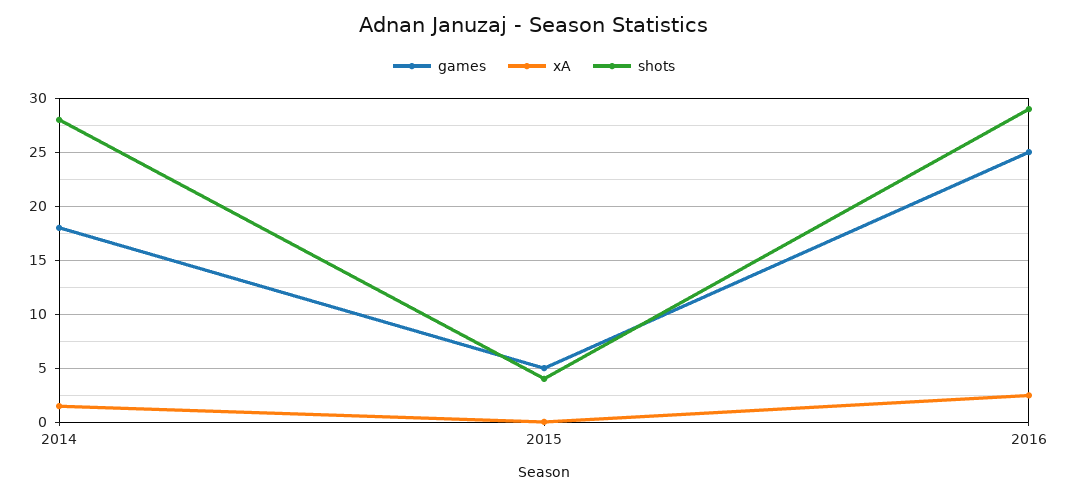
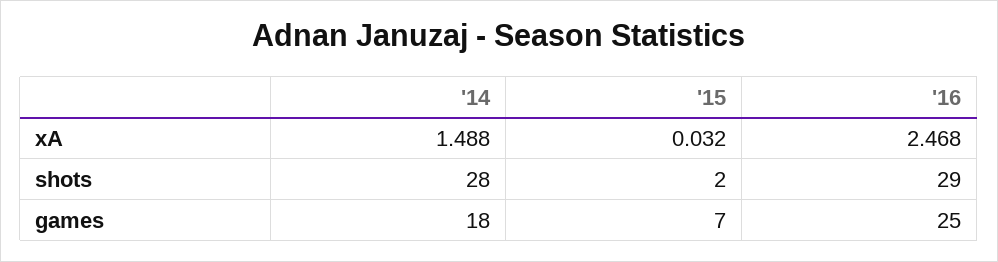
games, 2015: 5 -> 7
shots, 2015: 4 -> 2

